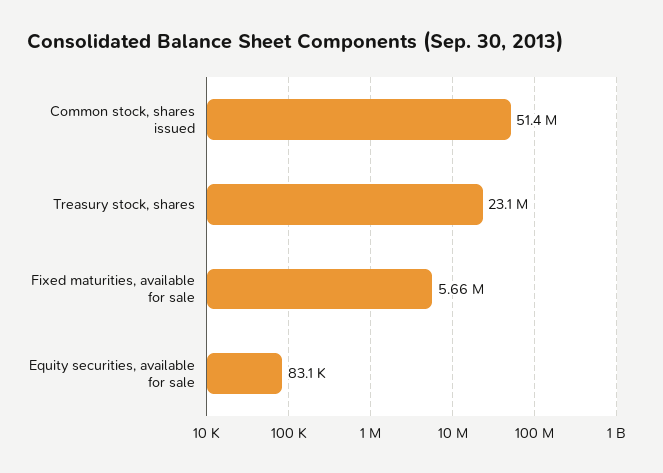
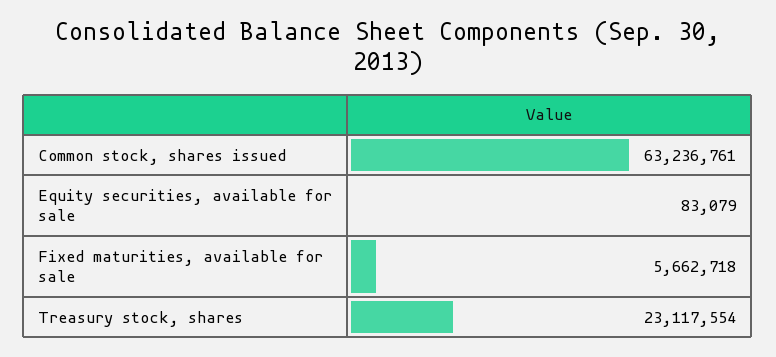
Common stock, shares issued: 51400000 -> 63236761

